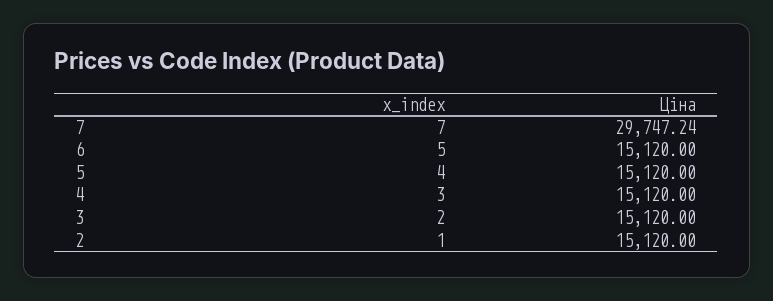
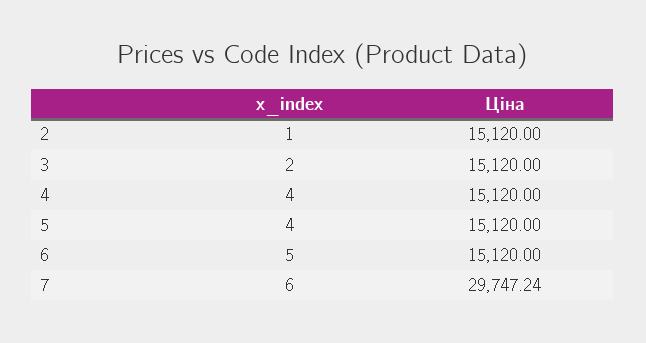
x_index, 7: 7 -> 6
x_index, 4: 3 -> 4

